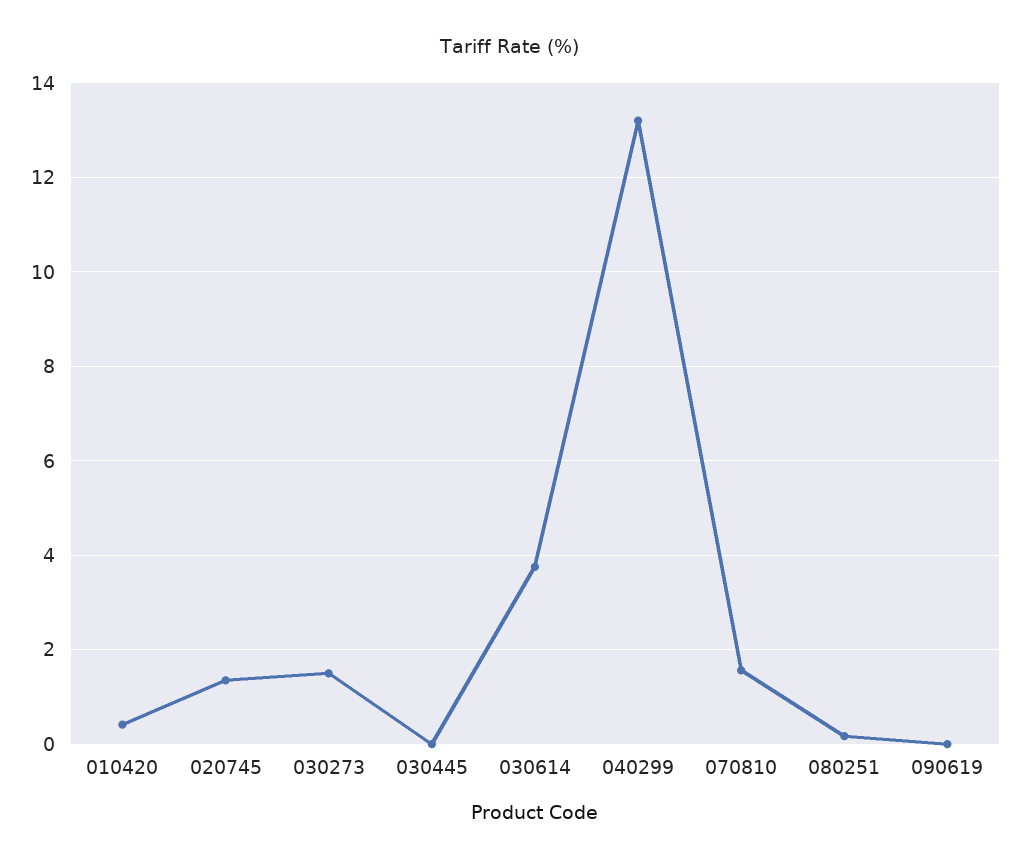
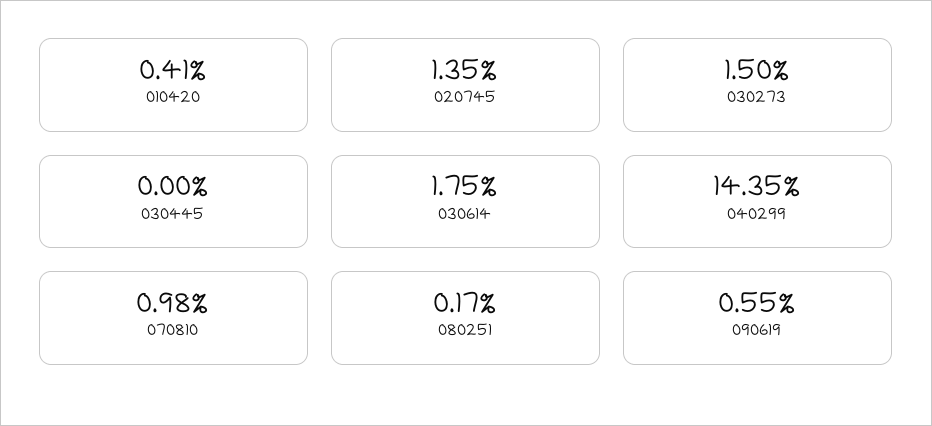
030614: 3.8 -> 1.75
040299: 13.2 -> 14.35
070810: 1.6 -> 0.98
090619: 0 -> 0.55

